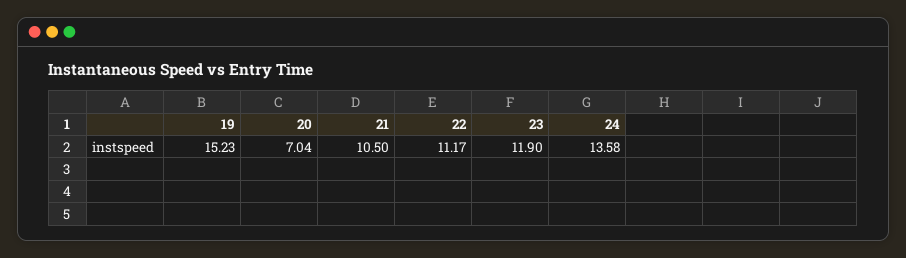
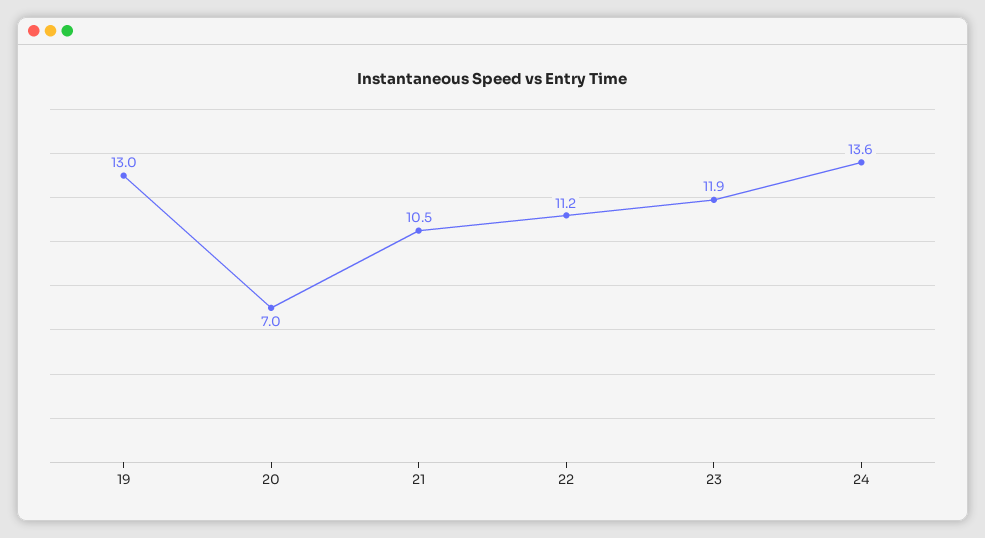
19: 15.23 -> 13

